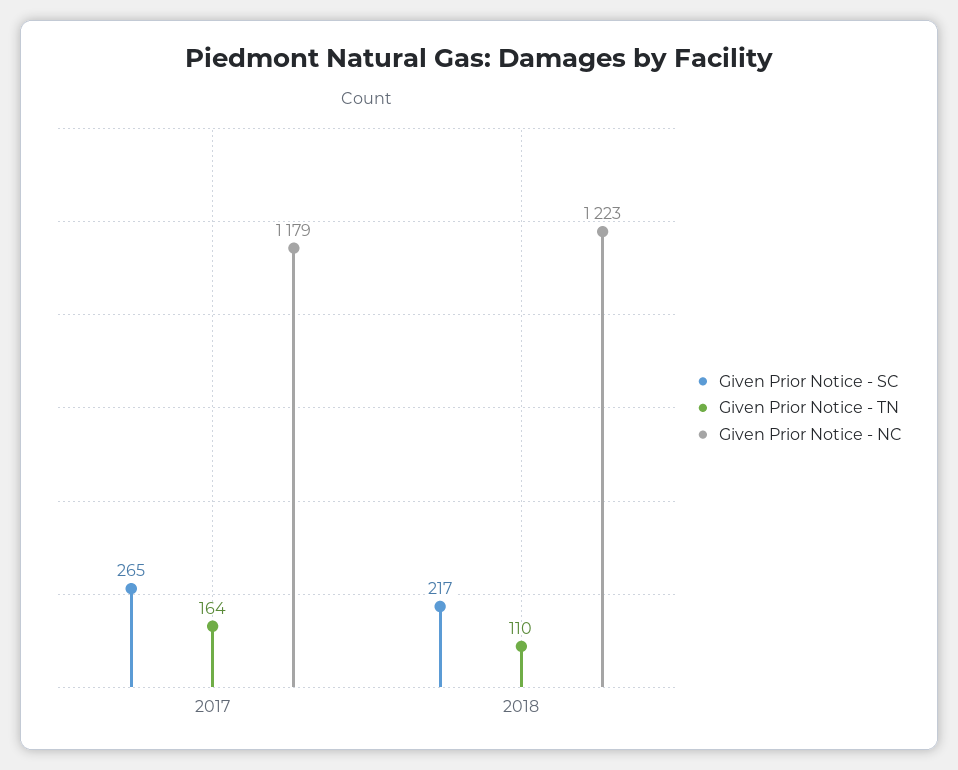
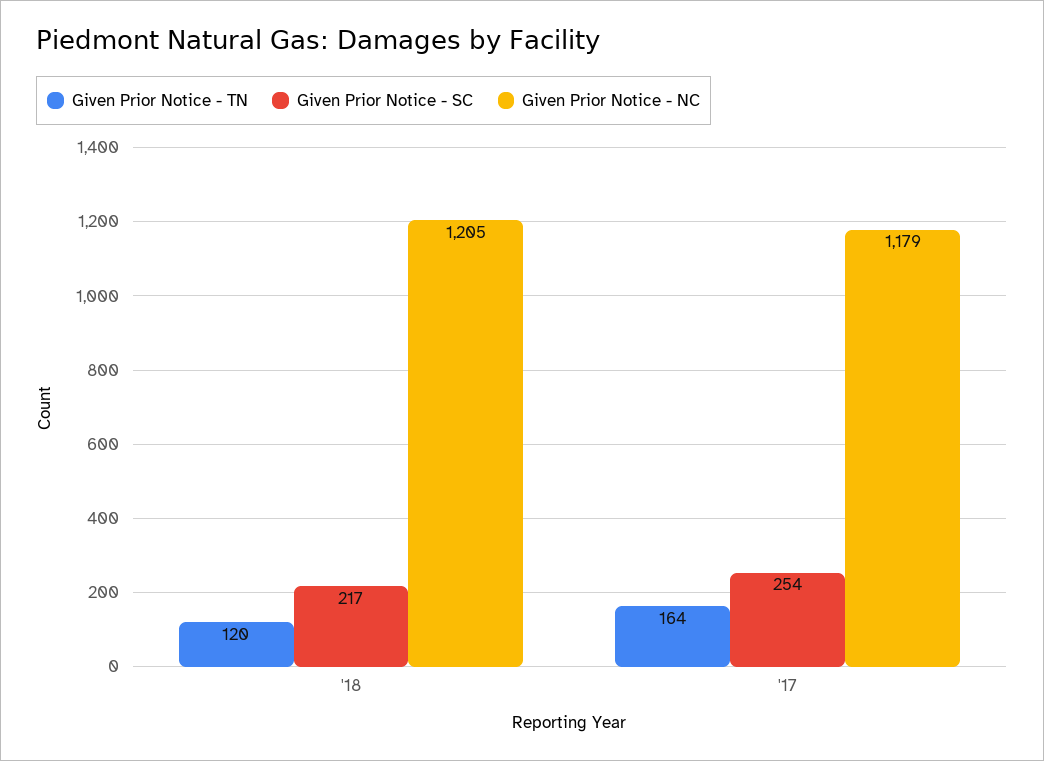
Given Prior Notice - SC, 2017: 265 -> 254
Given Prior Notice - TN, 2018: 110 -> 120
Given Prior Notice - NC, 2018: 1223 -> 1205

